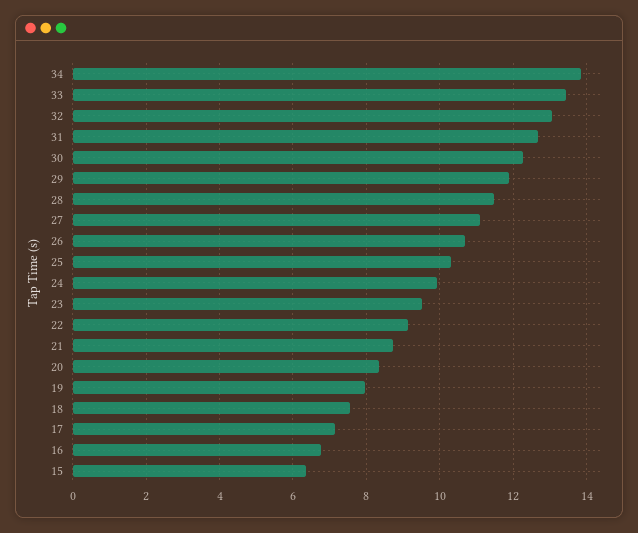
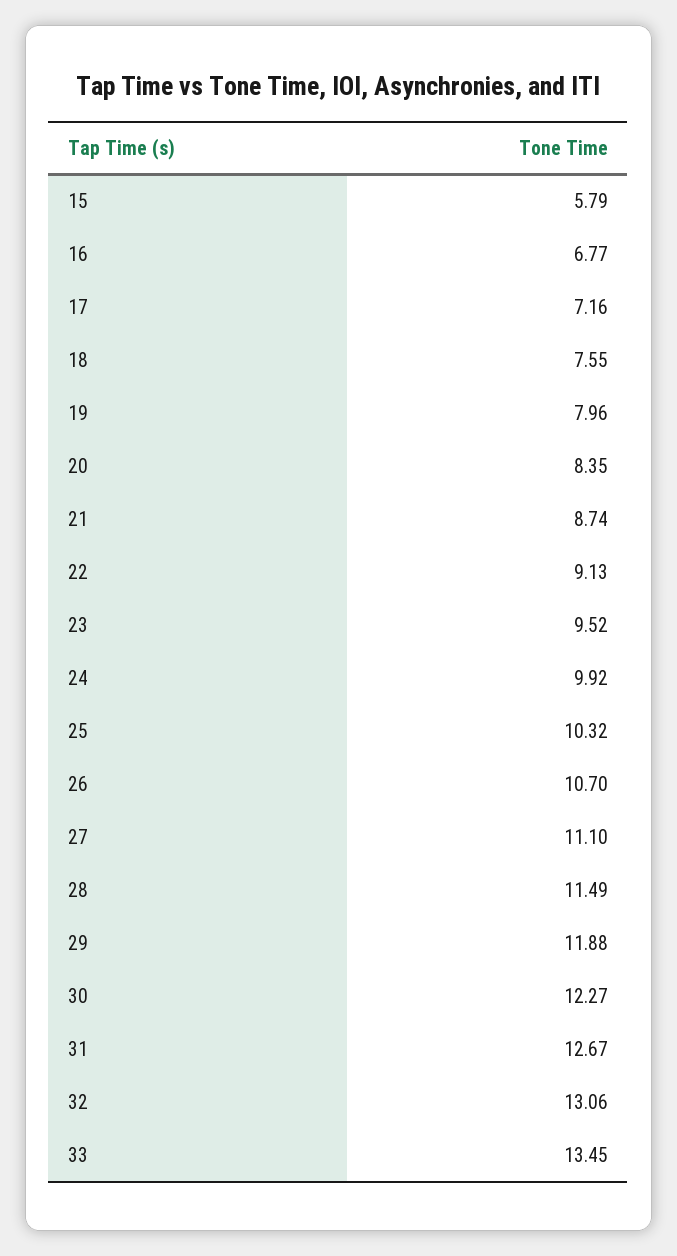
34: 13.8 -> none
15: 6.4 -> 5.79

